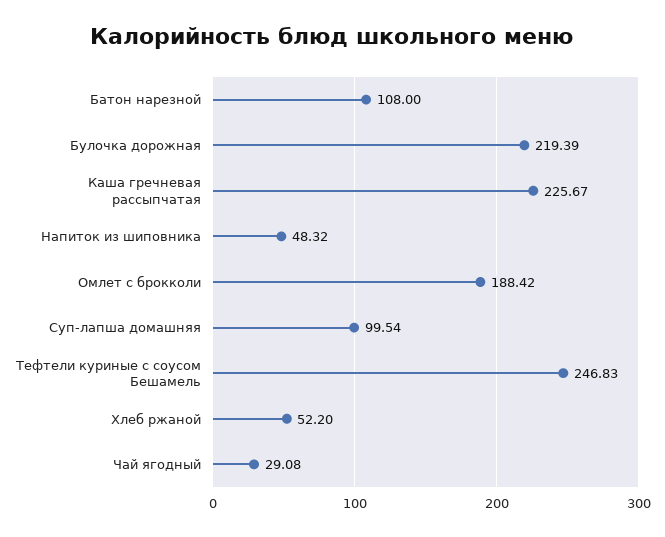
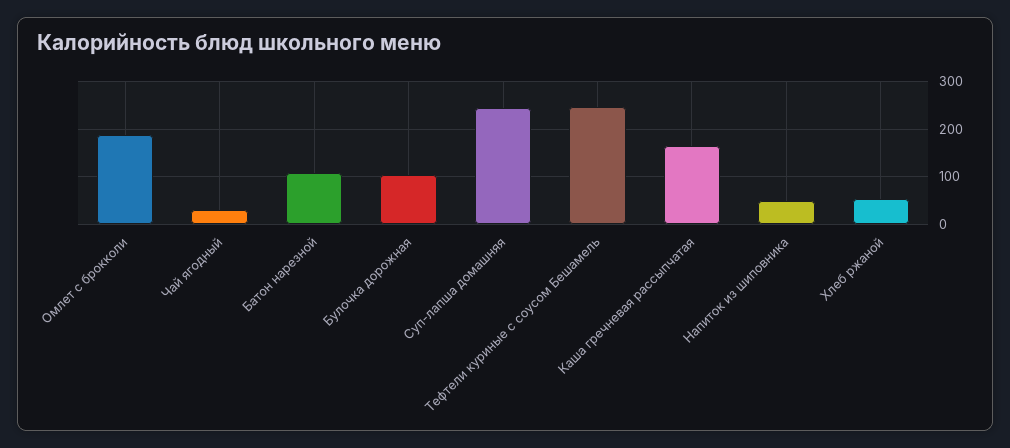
Булочка дорожная: 219.39 -> 100
Каша гречневая рассыпчатая: 225.67 -> 160
Суп-лапша домашняя: 99.54 -> 240

